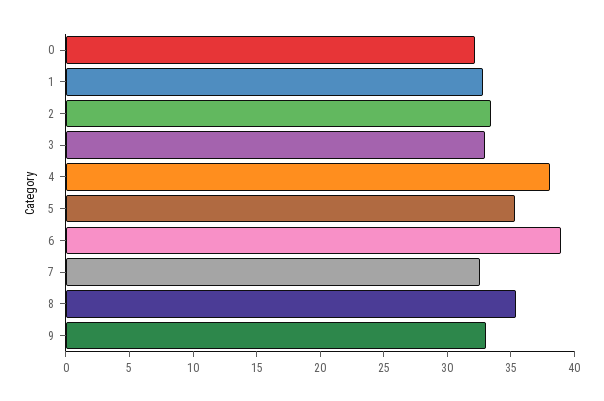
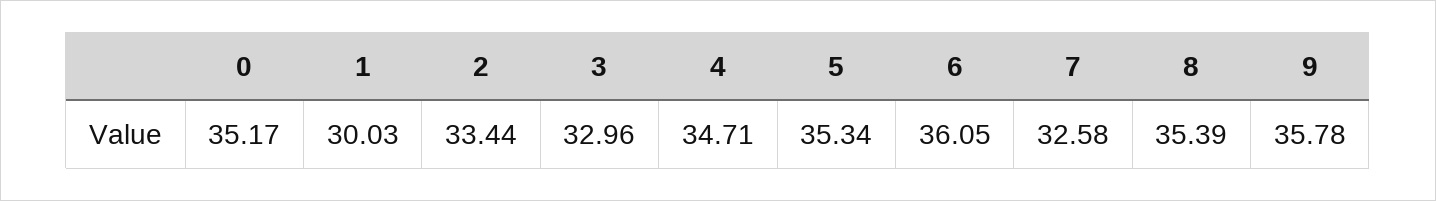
0: 32 -> 35.17
1: 33 -> 30.03
4: 38 -> 34.71
6: 39 -> 36.05
9: 33 -> 35.78

